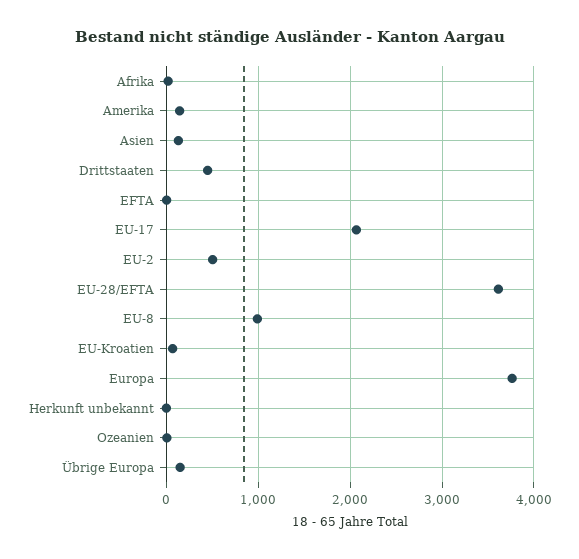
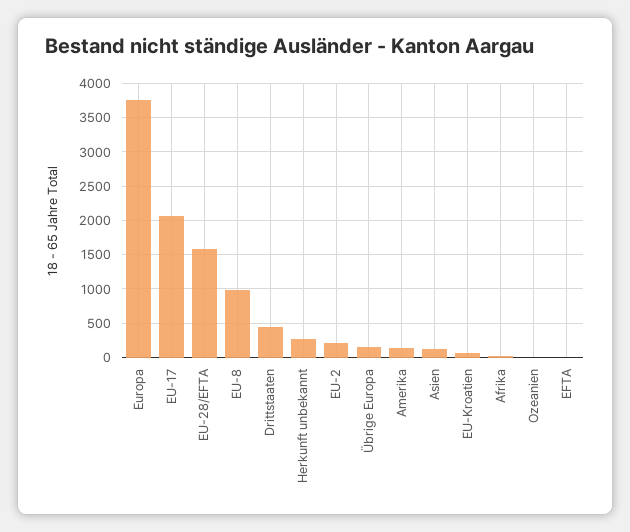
EU-2: 500 -> 200
EU-28/EFTA: 3600 -> 1600
Herkunft unbekannt: 0 -> 300

